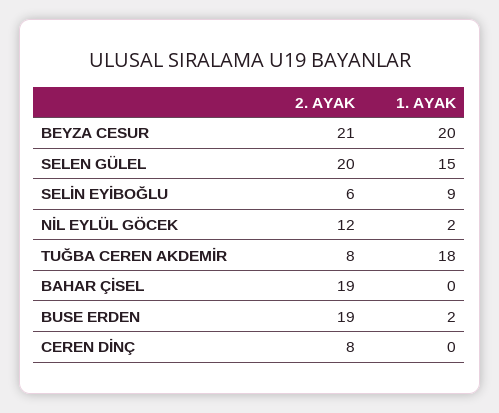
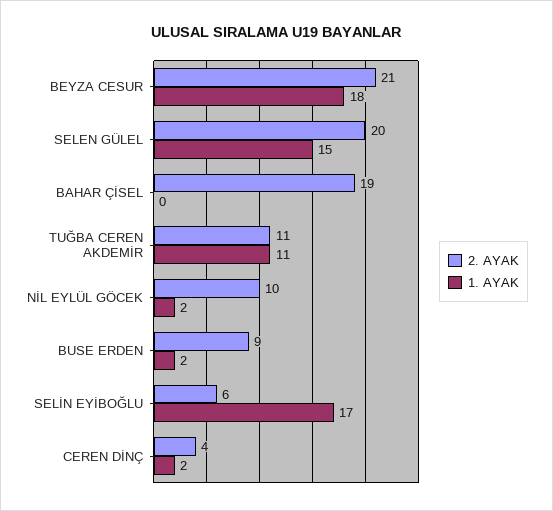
1. AYAK, BEYZA CESUR: 20 -> 18
1. AYAK, SELİN EYİBOĞLU: 9 -> 17
2. AYAK, NİL EYLÜL GÖCEK: 12 -> 10
2. AYAK, TUĞBA CEREN AKDEMİR: 8 -> 11
1. AYAK, TUĞBA CEREN AKDEMİR: 18 -> 11
2. AYAK, BUSE ERDEN: 19 -> 9
2. AYAK, CEREN DİNÇ: 8 -> 4
1. AYAK, CEREN DİNÇ: 0 -> 2

